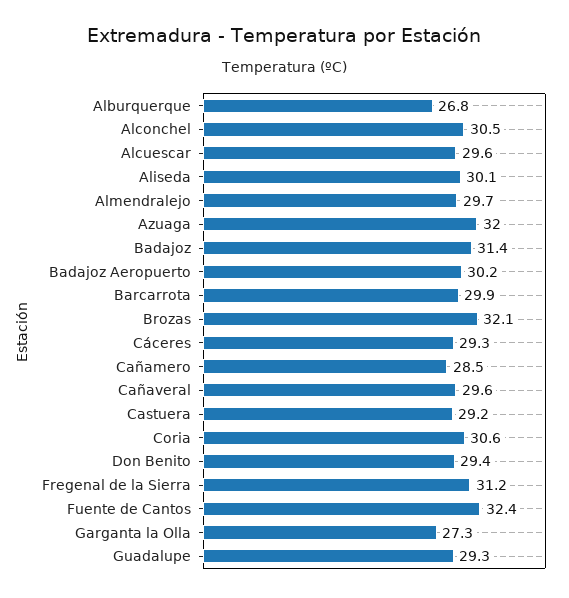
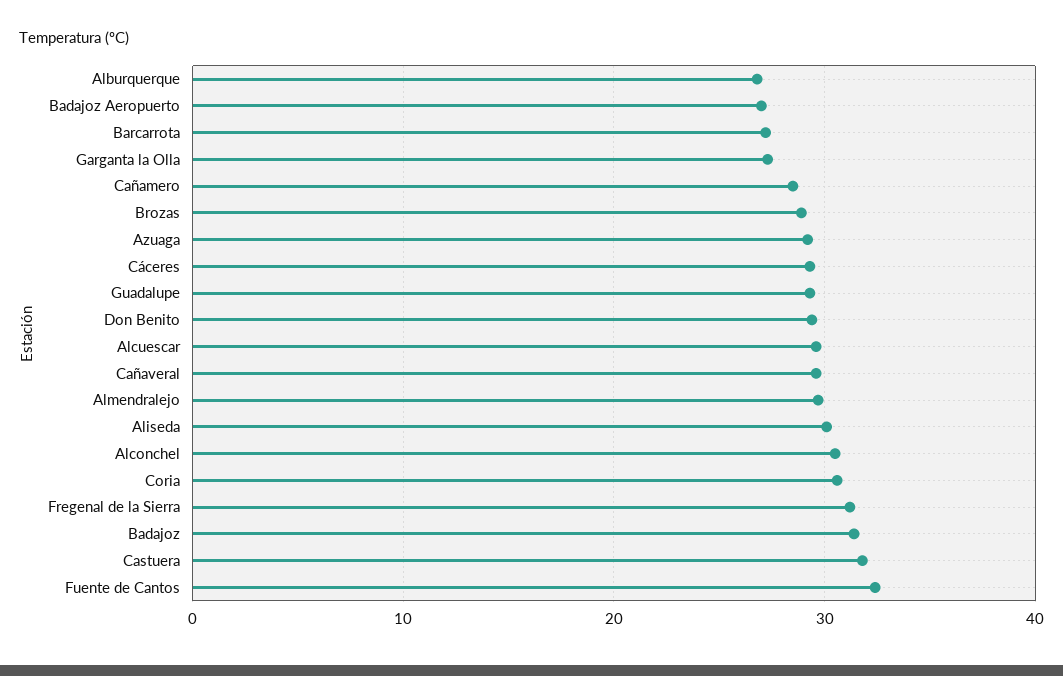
Azuaga: 32 -> 29
Badajoz Aeropuerto: 30.2 -> 27
Barcarrota: 29.9 -> 27
Brozas: 32.1 -> 29
Castuera: 29.2 -> 32

